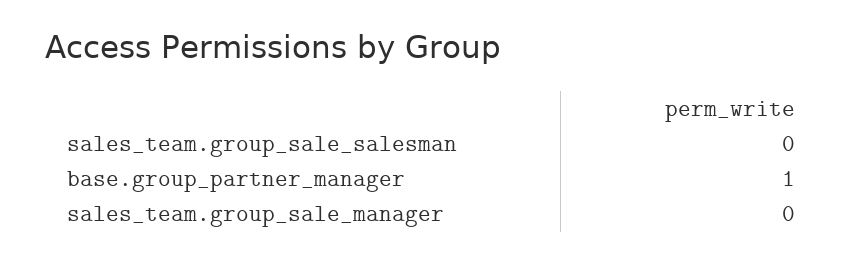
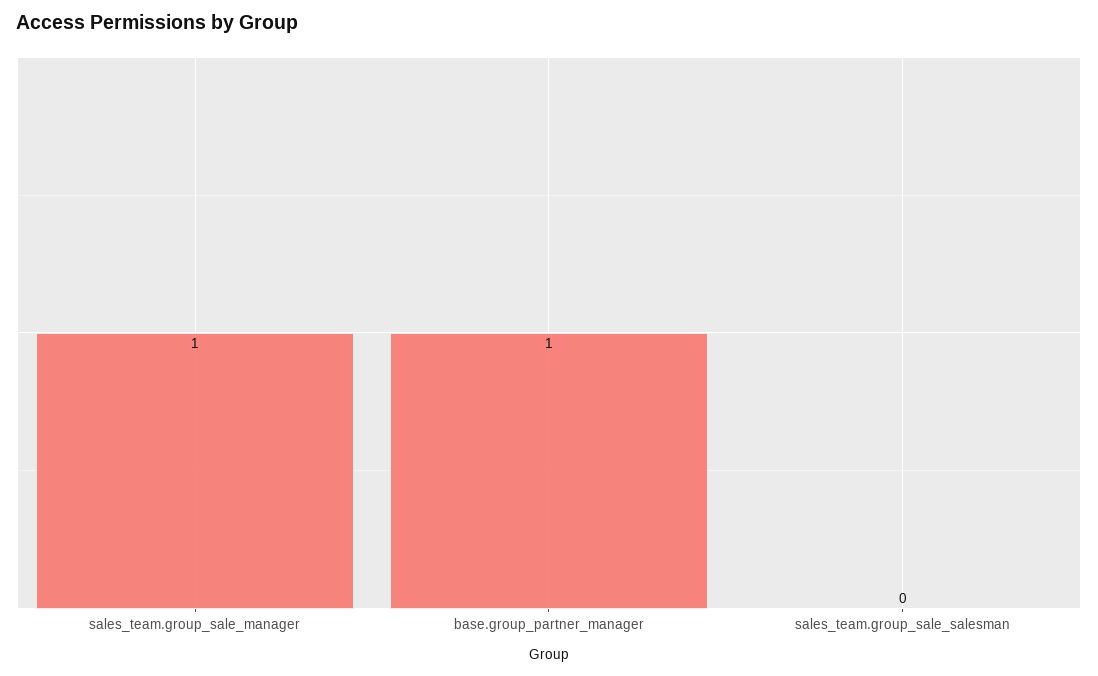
sales_team.group_sale_manager: 0 -> 1

